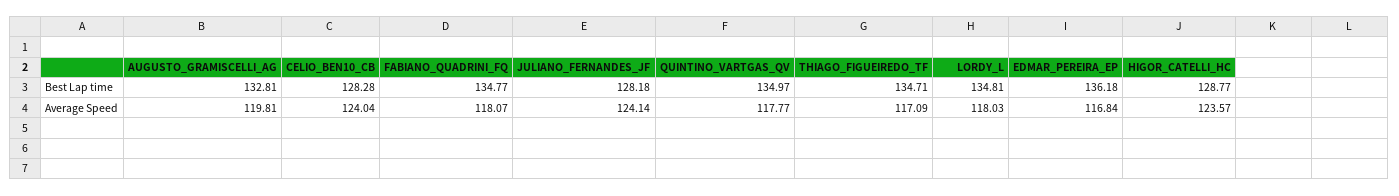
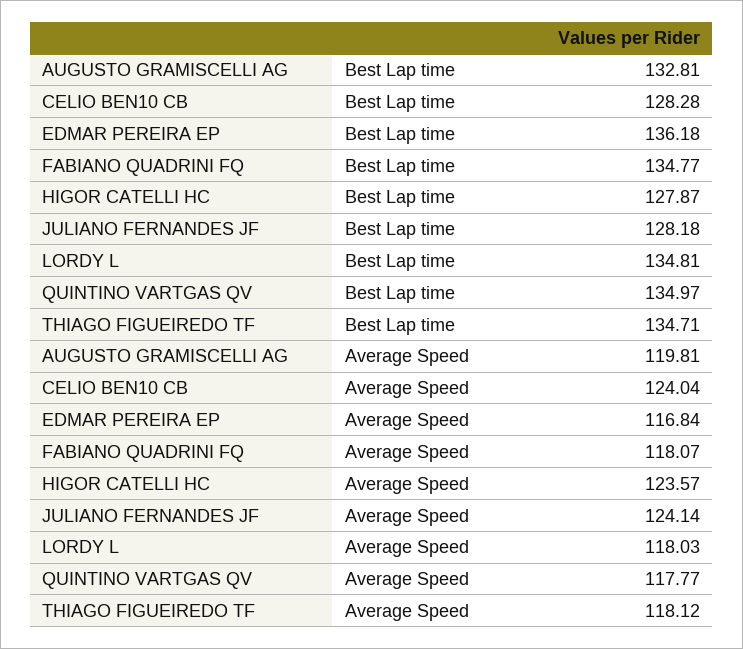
HIGOR_CATELLI_HC, Best Lap time: 128.77 -> 127.87
THIAGO_FIGUEIREDO_TF, Average Speed: 117.09 -> 118.12

